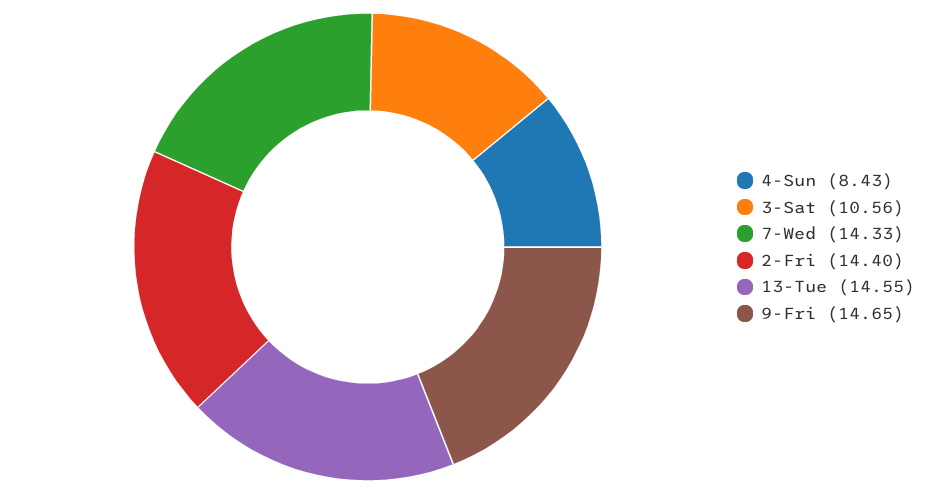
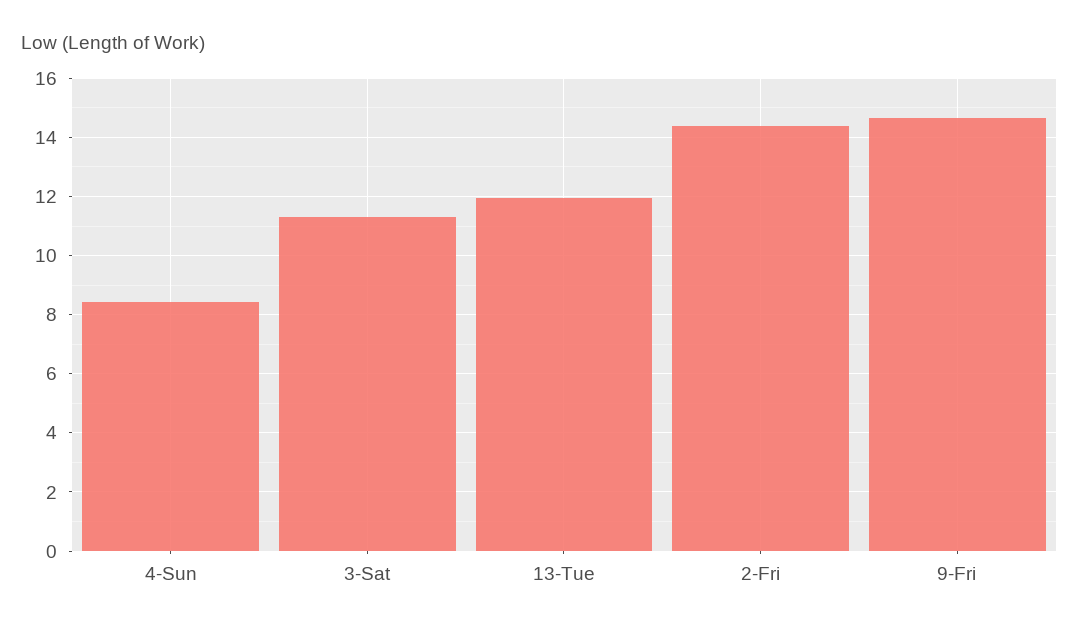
3-Sat: 10.56 -> 11.25
7-Wed: 14.33 -> none
13-Tue: 14.55 -> 12

